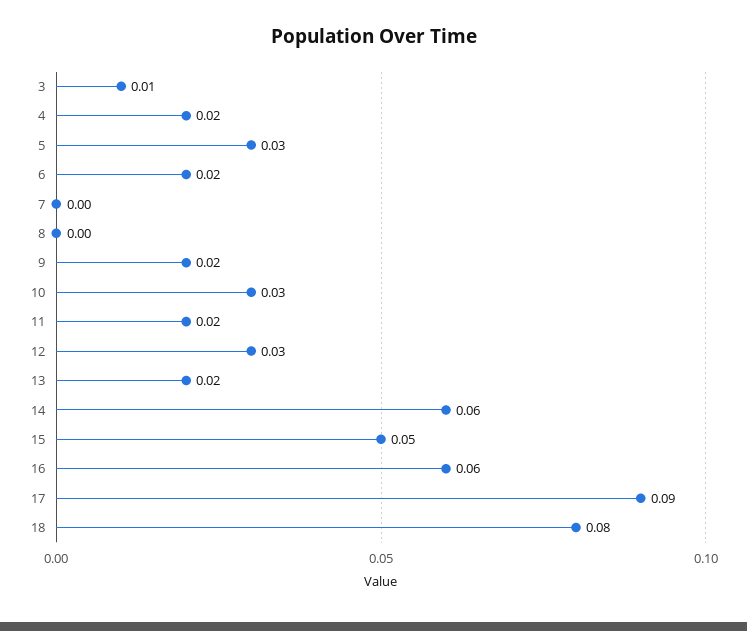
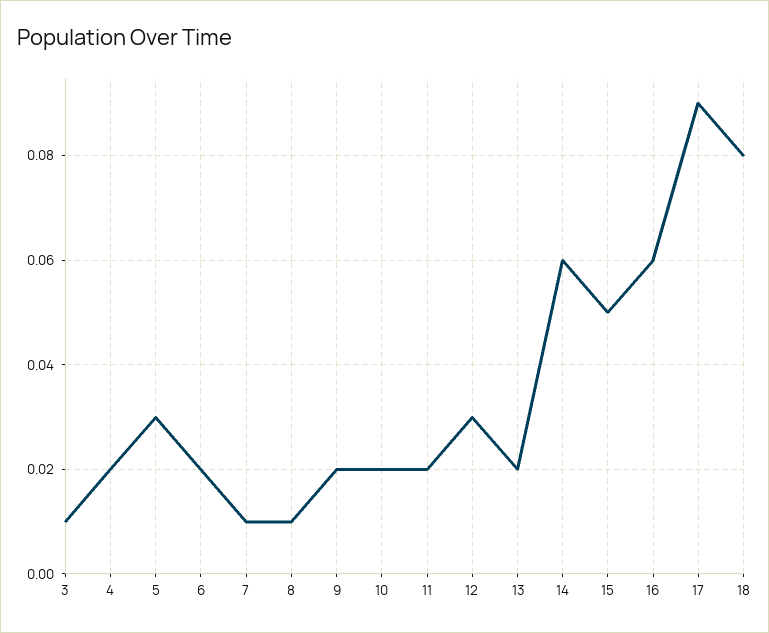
7: 0 -> 0.01
8: 0 -> 0.01
10: 0.03 -> 0.02

